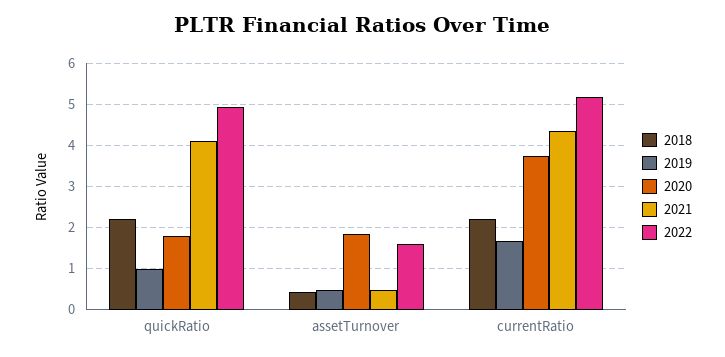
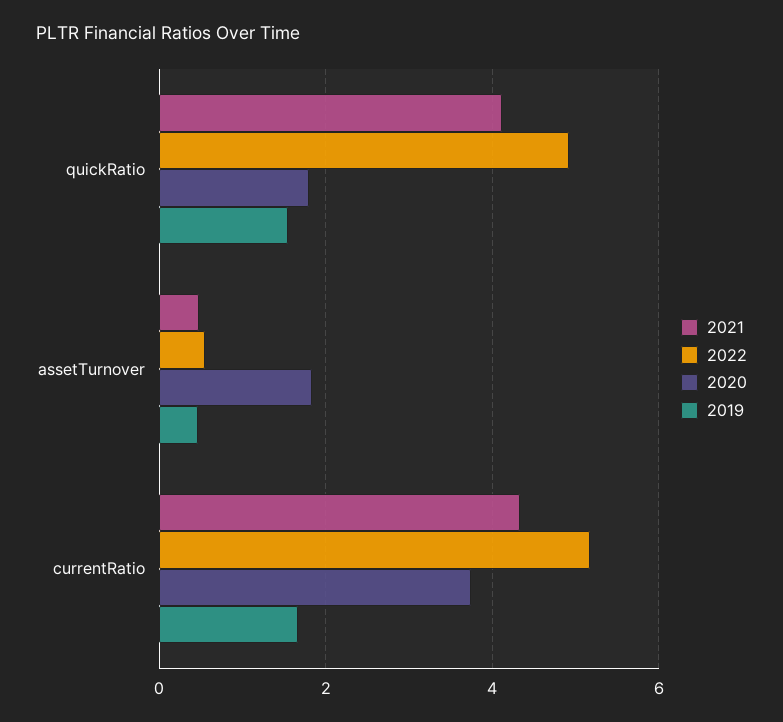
2018, quickRatio: 2.2 -> none
2019, quickRatio: 1 -> 1.6
2018, assetTurnover: 0.4 -> none
2022, assetTurnover: 1.6 -> 0.6
2018, currentRatio: 2.2 -> none

